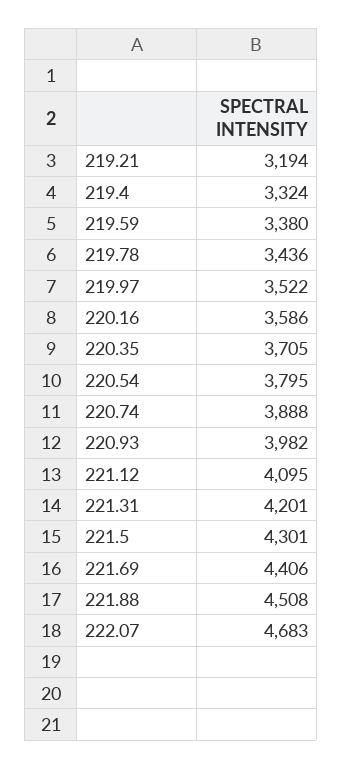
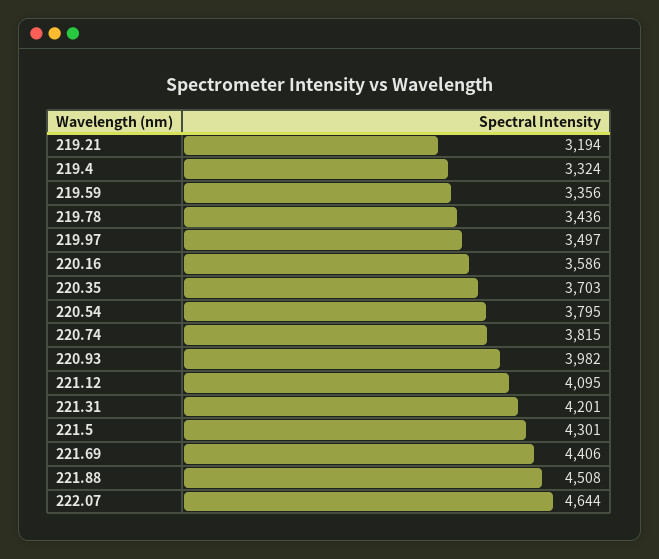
219.59: 3380 -> 3356
219.97: 3522 -> 3497
220.35: 3705 -> 3703
220.74: 3888 -> 3815
222.07: 4683 -> 4644

